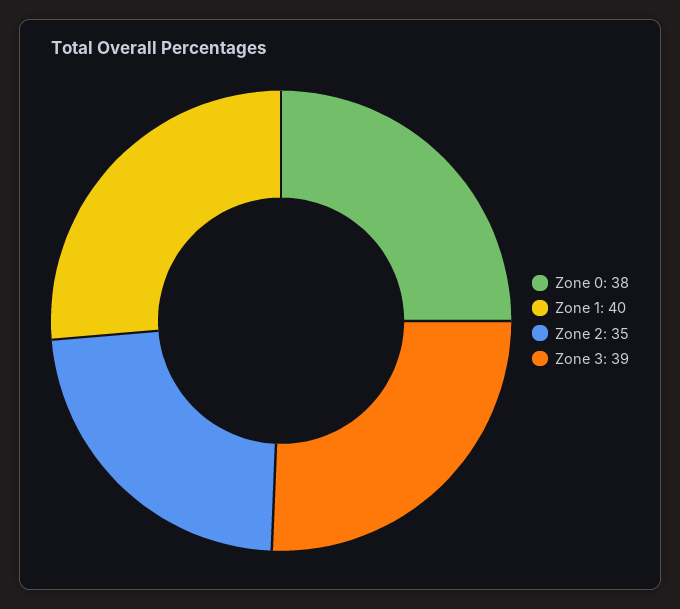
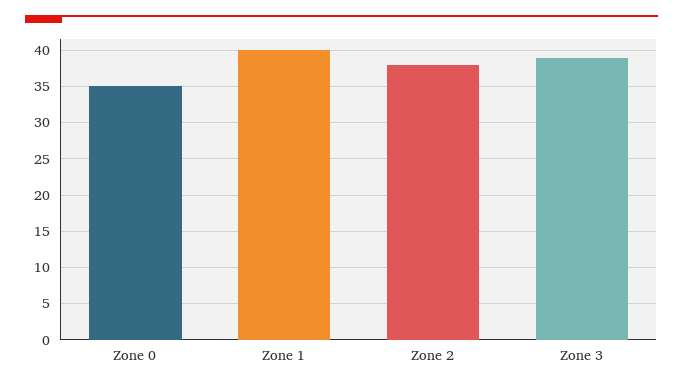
Zone 0: 38 -> 35
Zone 2: 35 -> 38

